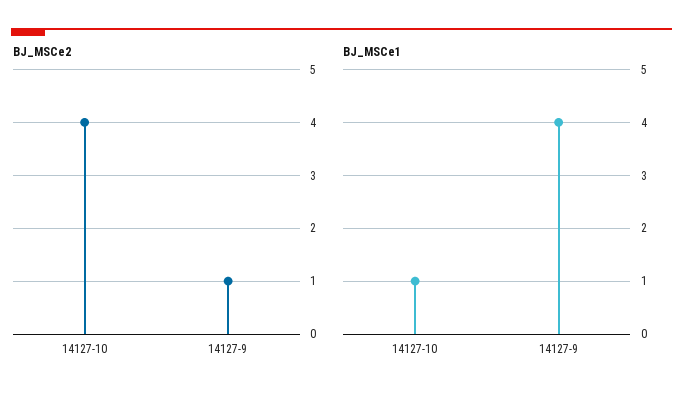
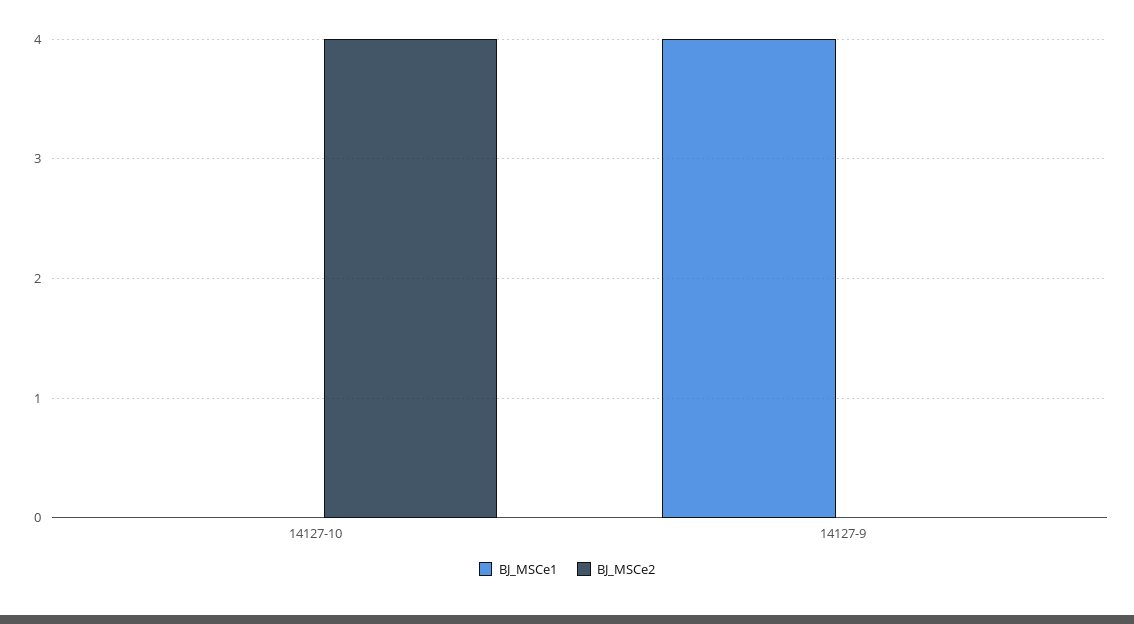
BJ_MSCe2, 14127-9: 1 -> 0
BJ_MSCe1, 14127-10: 1 -> 0

